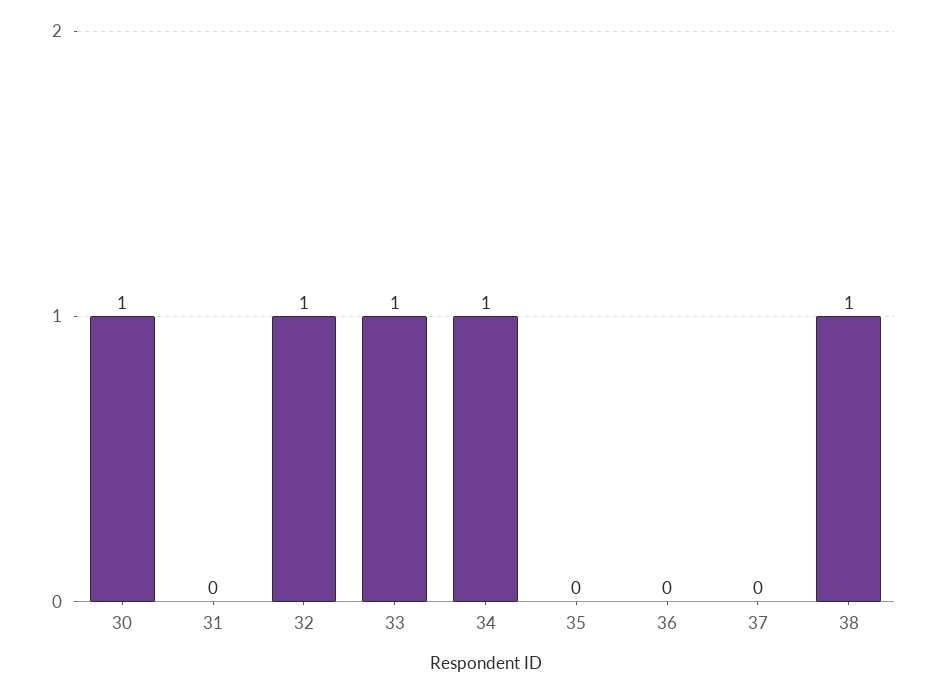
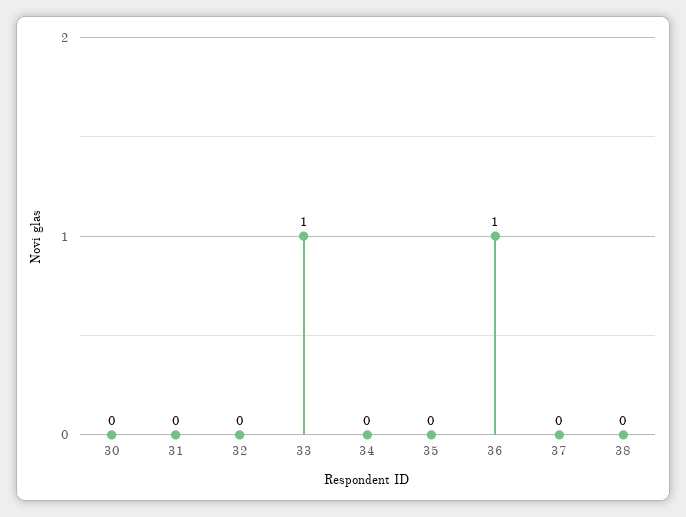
30: 1 -> 0
32: 1 -> 0
34: 1 -> 0
36: 0 -> 1
38: 1 -> 0

